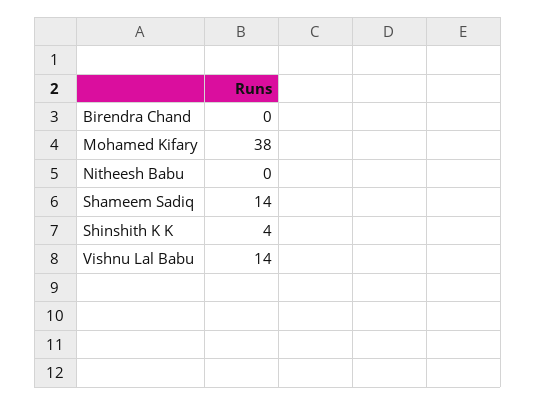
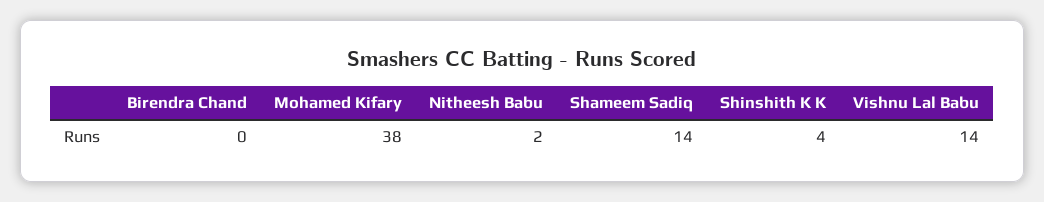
Nitheesh Babu: 0 -> 2

